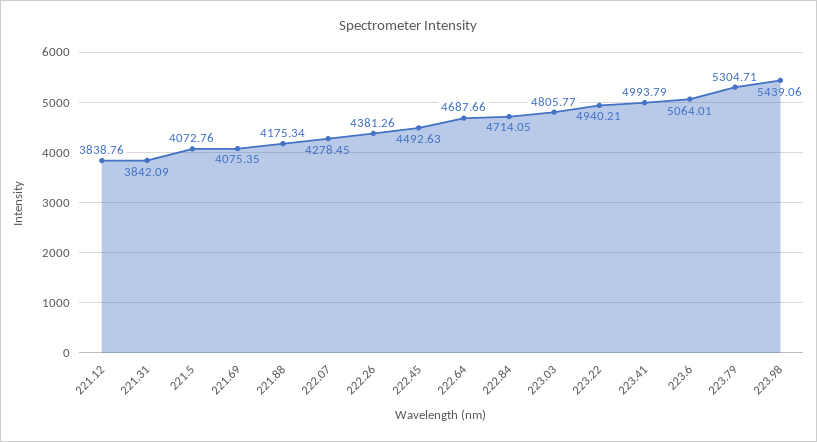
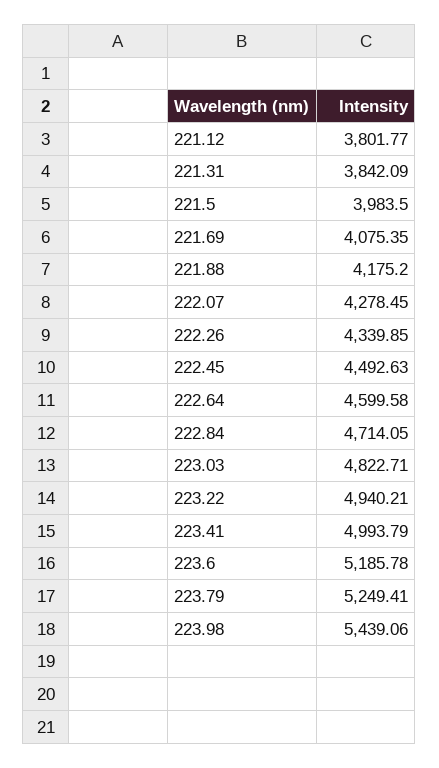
221.12: 3838.76 -> 3801.77
221.5: 4072.76 -> 3983.5
221.88: 4175.34 -> 4175.2
222.26: 4381.26 -> 4339.85
222.64: 4687.66 -> 4599.58
223.03: 4805.77 -> 4822.71
223.6: 5064.01 -> 5185.78
223.79: 5304.71 -> 5249.41

